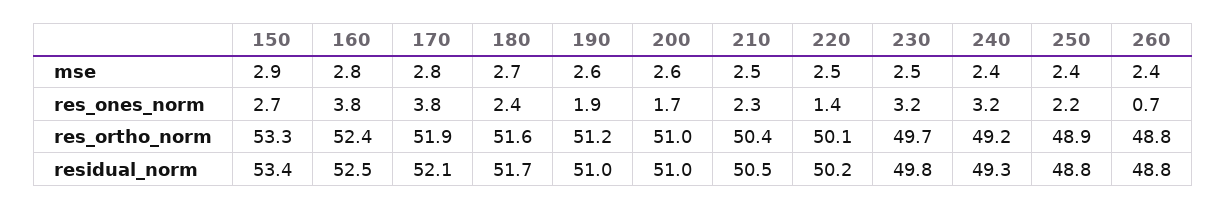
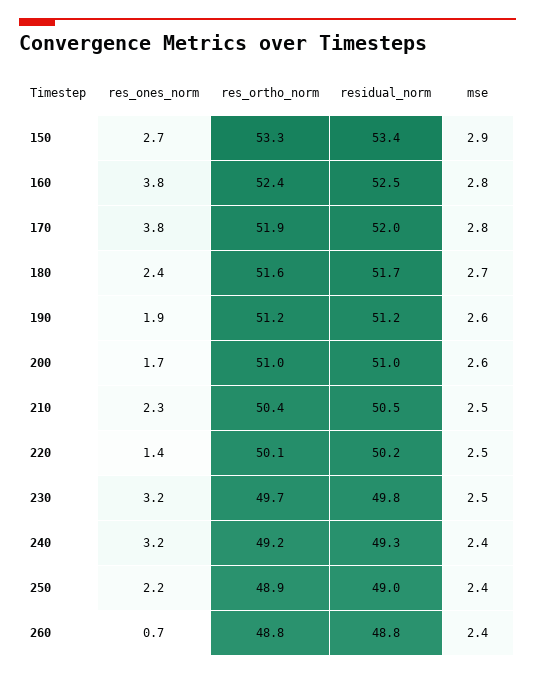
170, residual_norm: 52.1 -> 52
190, residual_norm: 51 -> 51.2
250, residual_norm: 48.8 -> 49

